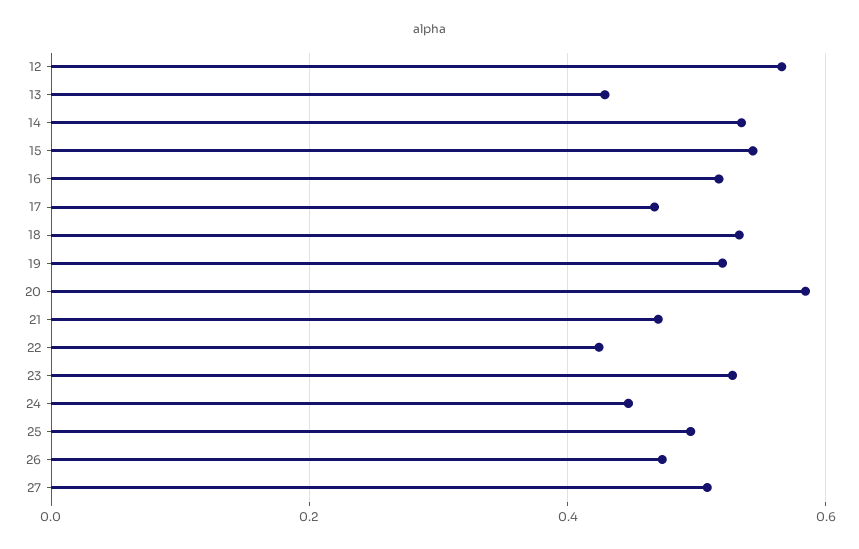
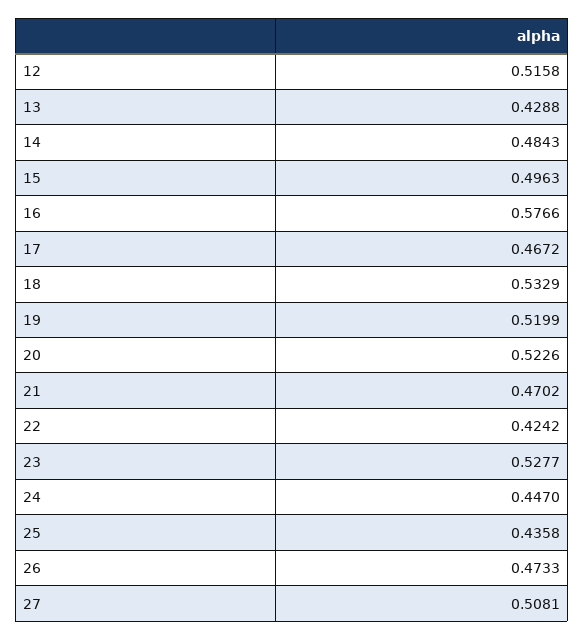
12: 0.56 -> 0.5158
14: 0.54 -> 0.4843
15: 0.54 -> 0.4963
16: 0.52 -> 0.5766
20: 0.58 -> 0.5226
25: 0.5 -> 0.4358

